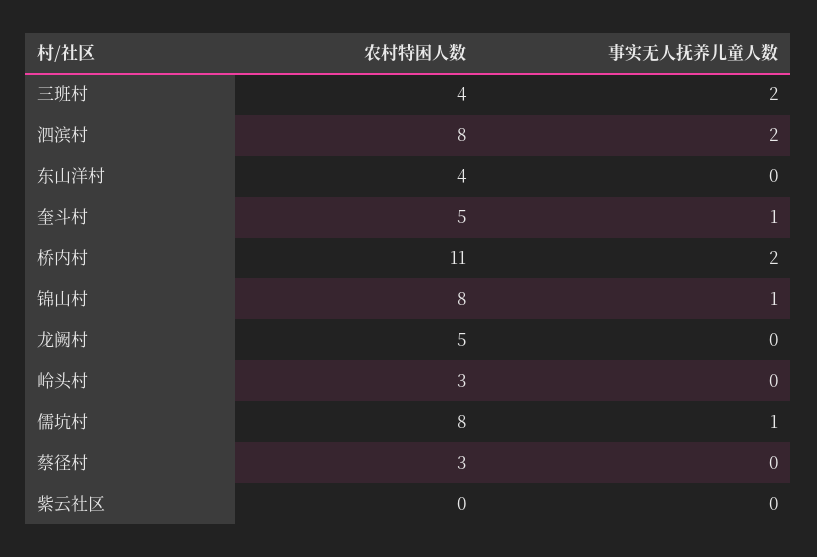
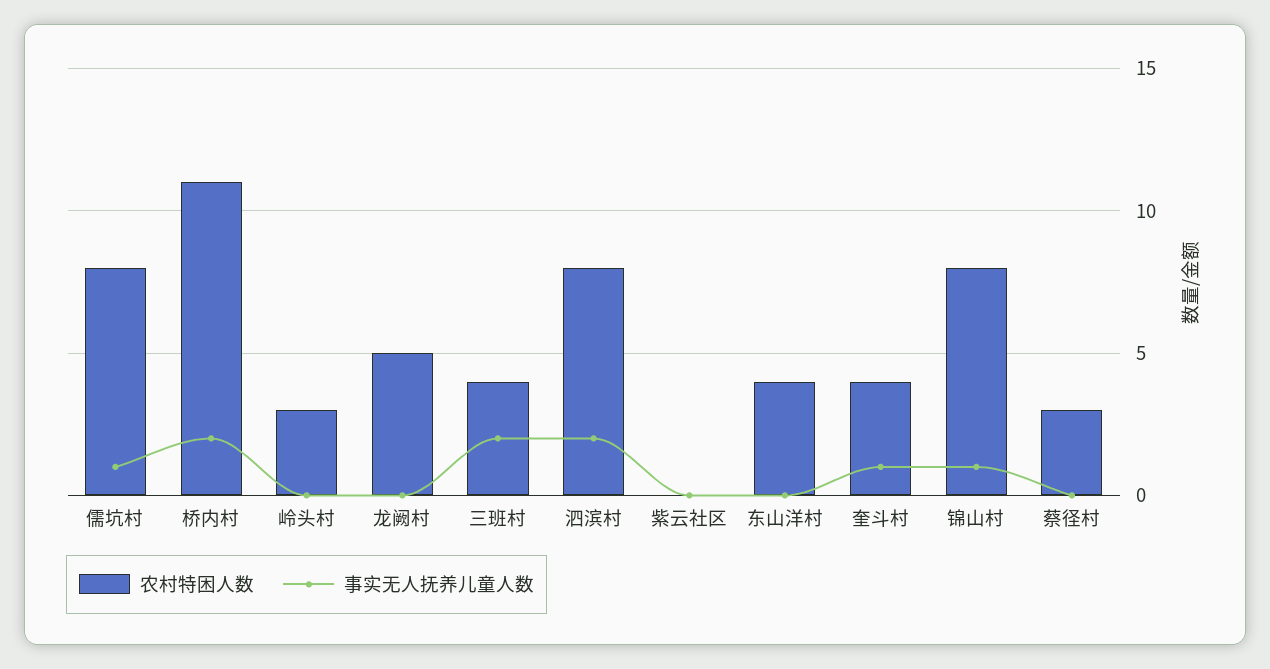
农村特困人数, 奎斗村: 5 -> 4

